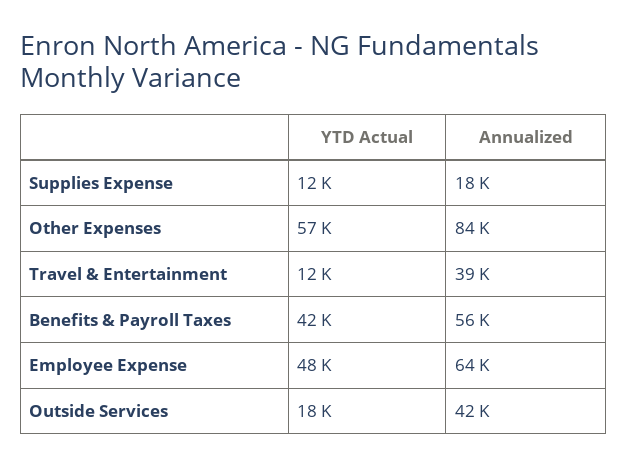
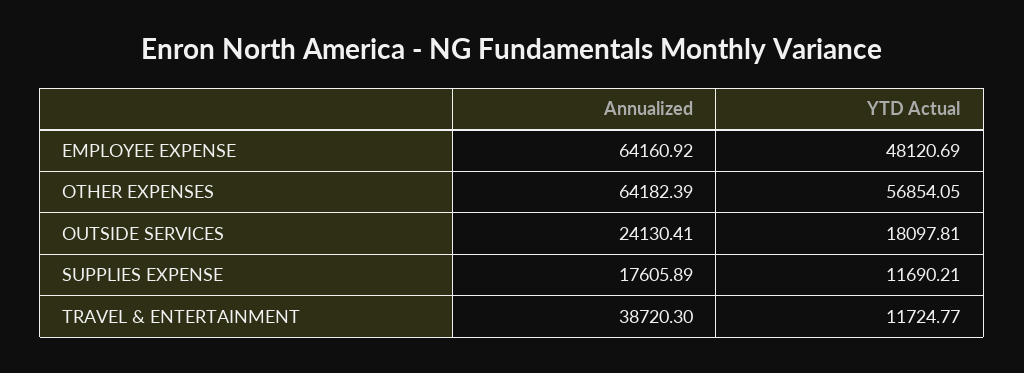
Annualized, Other Expenses: 84000 -> 64182.39
YTD Actual, Benefits & Payroll Taxes: 42000 -> none
Annualized, Benefits & Payroll Taxes: 56000 -> none
Annualized, Outside Services: 42000 -> 24130.41

